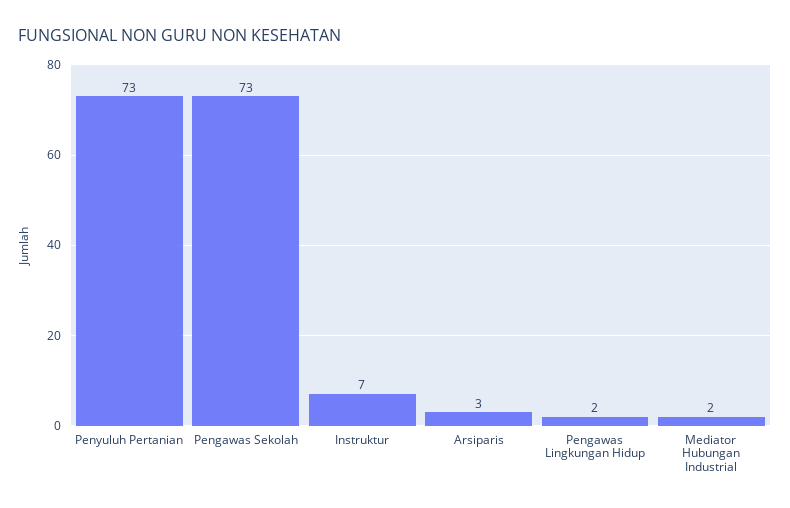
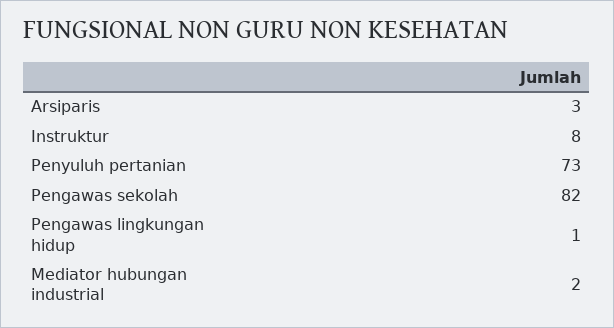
Pengawas Sekolah: 73 -> 82
Instruktur: 7 -> 8
Pengawas Lingkungan Hidup: 2 -> 1

